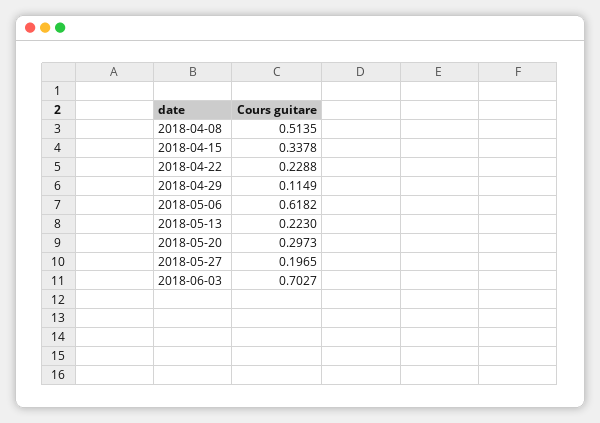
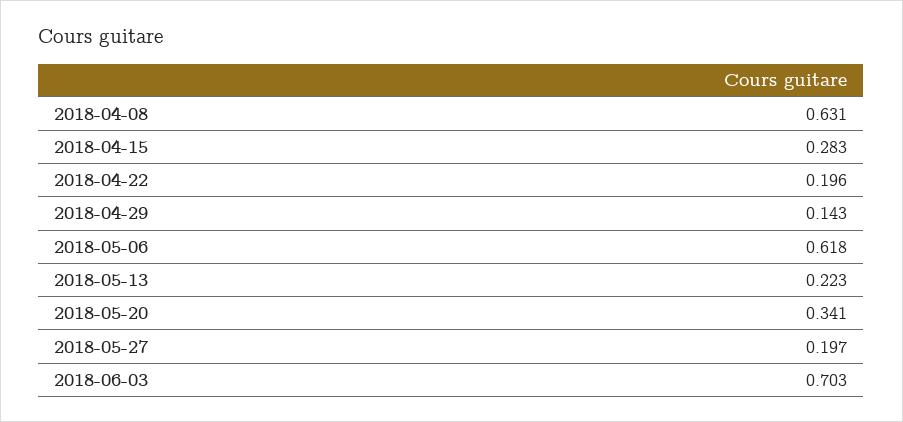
2018-04-08: 0.5135 -> 0.631
2018-04-15: 0.3378 -> 0.283
2018-04-22: 0.2288 -> 0.196
2018-04-29: 0.1149 -> 0.143
2018-05-20: 0.2973 -> 0.341

